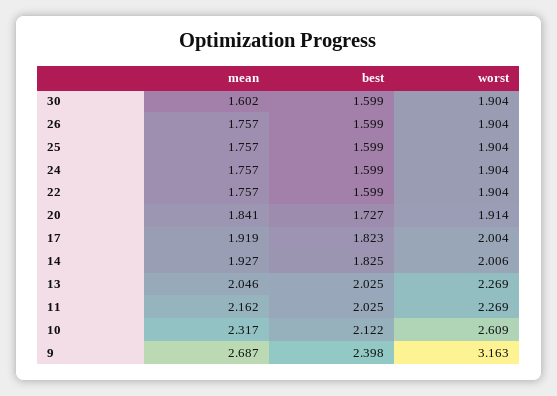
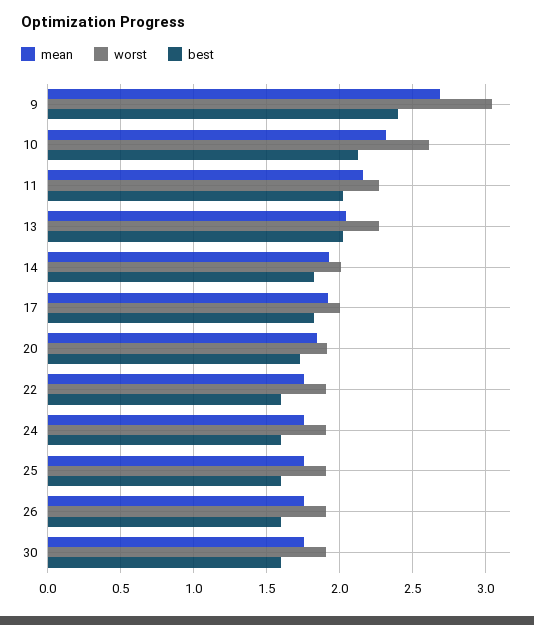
mean, 30: 1.602 -> 1.75
worst, 9: 3.163 -> 3.05

